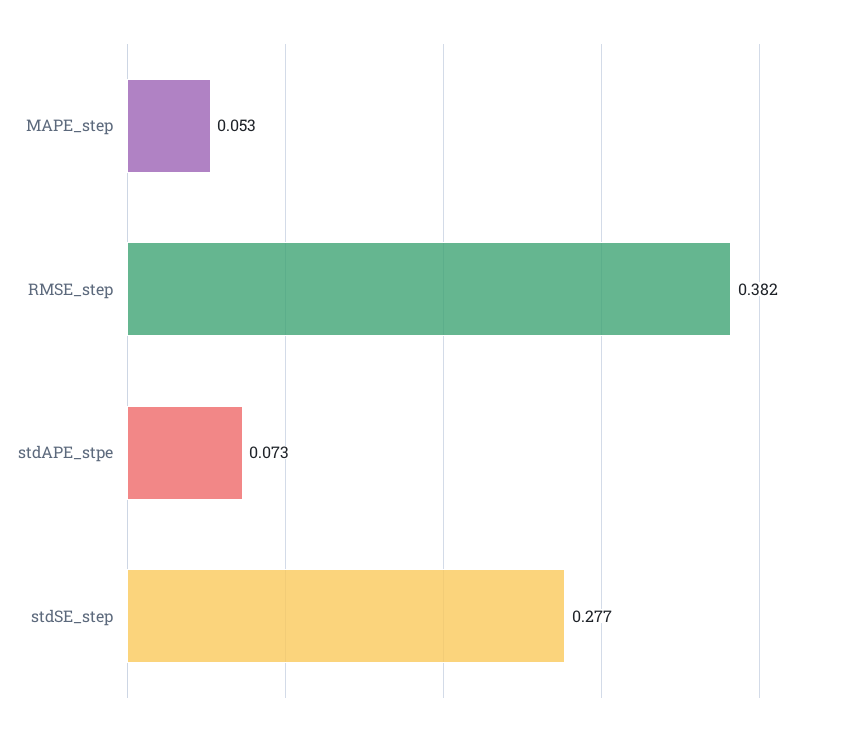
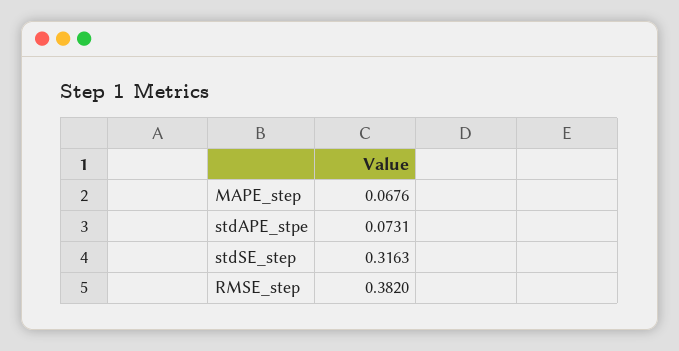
MAPE_step: 0.053 -> 0.0676
stdSE_step: 0.277 -> 0.3163

